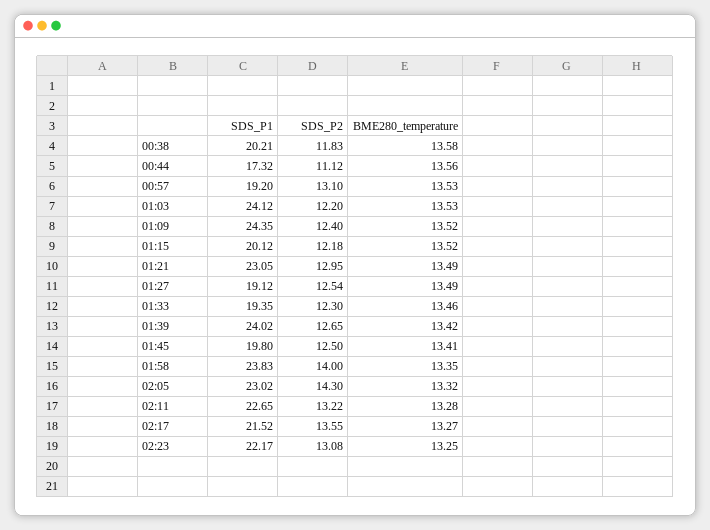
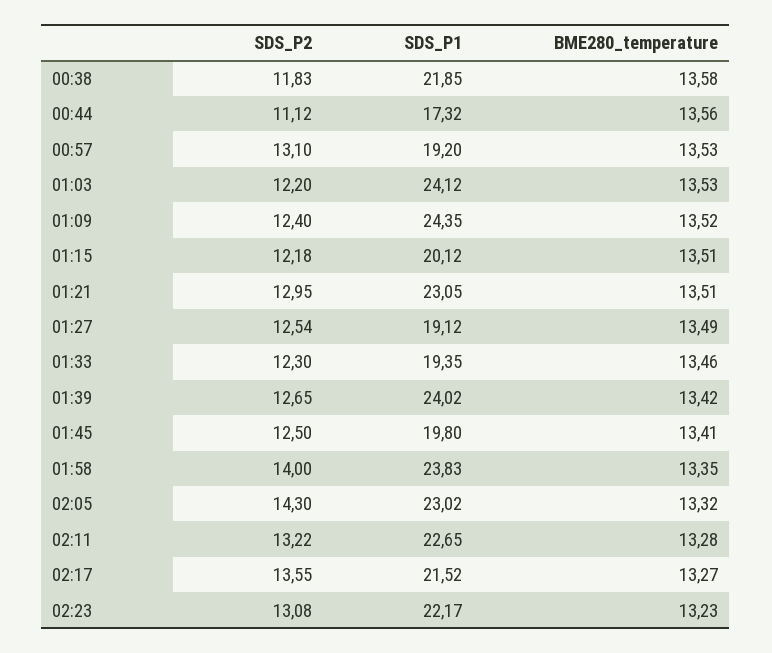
SDS_P1, 00:38: 20.21 -> 21.85
BME280_temperature, 01:15: 13.52 -> 13.51
BME280_temperature, 01:21: 13.49 -> 13.51
BME280_temperature, 02:23: 13.25 -> 13.23

